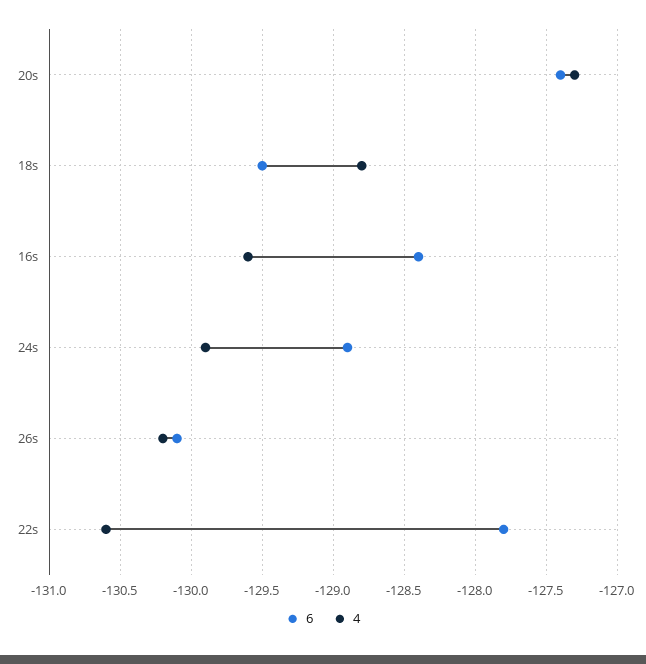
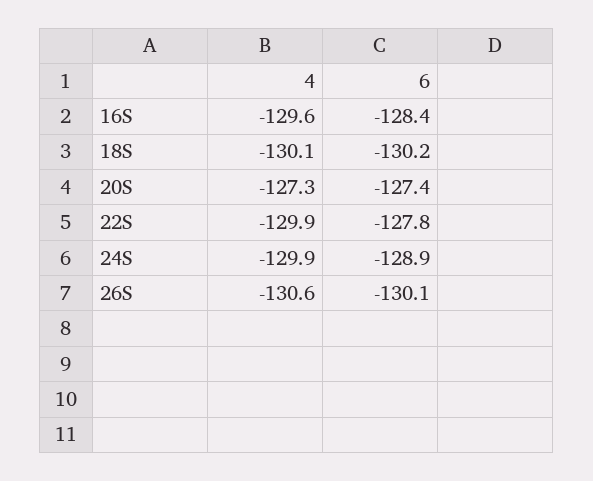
6, 18s: -129.5 -> -130.2
4, 18s: -128.8 -> -130.1
4, 26s: -130.2 -> -130.6
4, 22s: -130.6 -> -129.9

